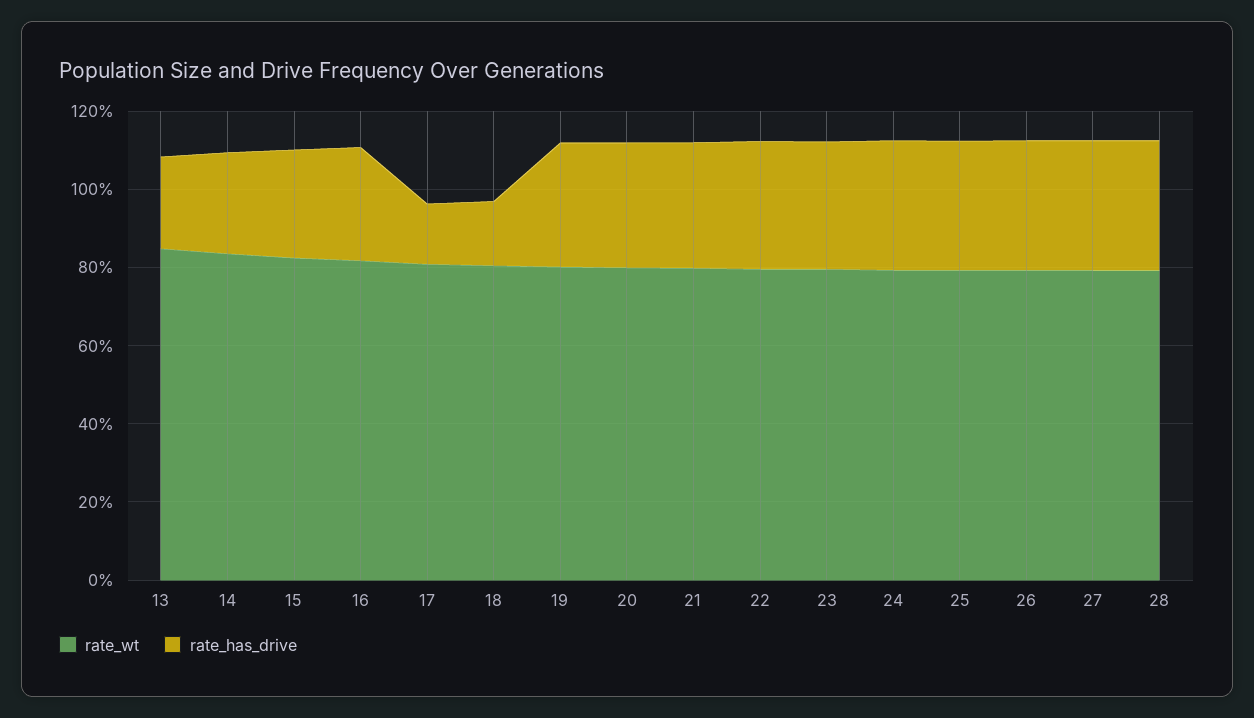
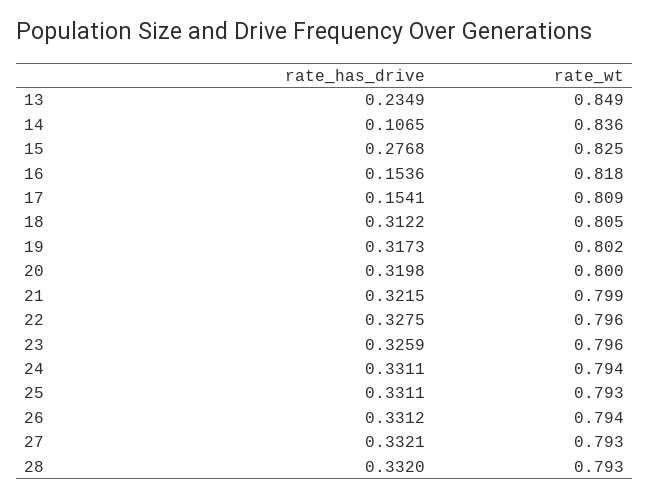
rate_has_drive, 14: 0.25 -> 0.1065
rate_has_drive, 16: 0.3 -> 0.1536
rate_has_drive, 18: 0.15 -> 0.3122

